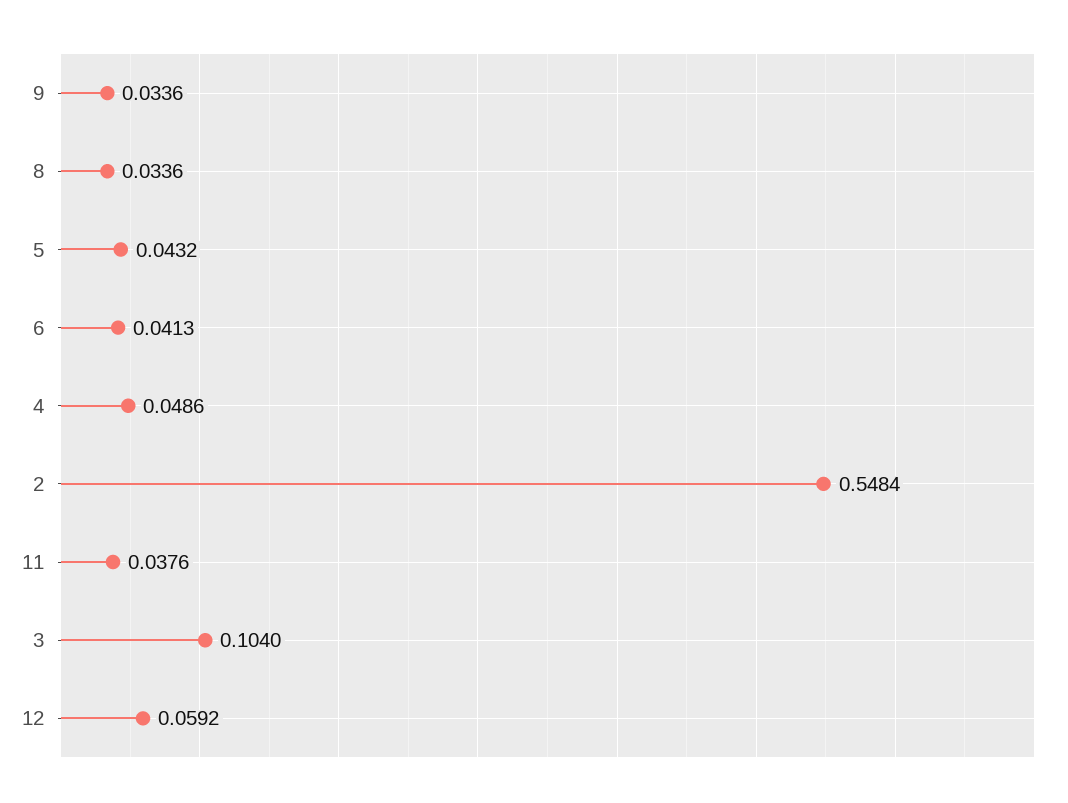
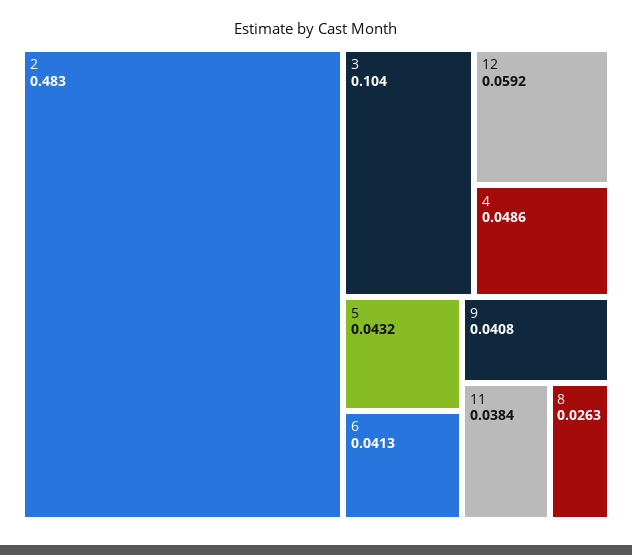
9: 0.0336 -> 0.0408
8: 0.0336 -> 0.0263
2: 0.5484 -> 0.483
11: 0.0376 -> 0.0384

